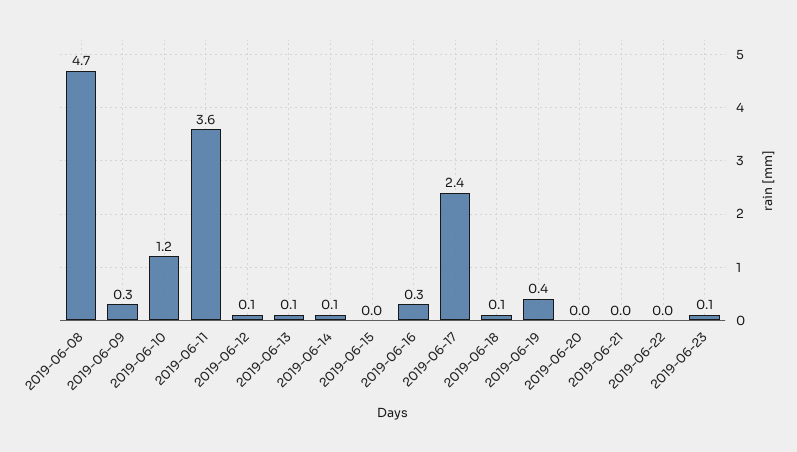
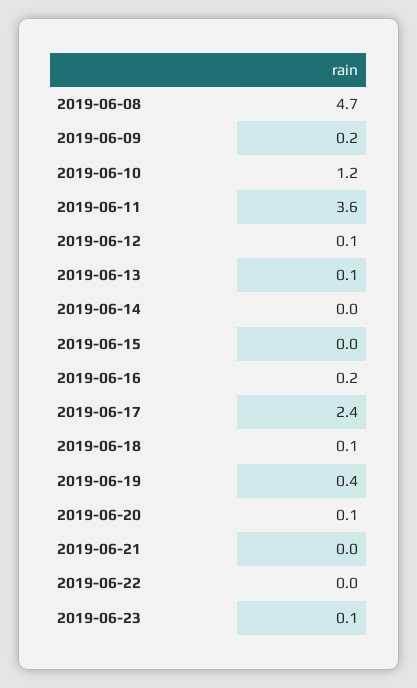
2019-06-09: 0.3 -> 0.2
2019-06-14: 0.1 -> 0
2019-06-16: 0.3 -> 0.2
2019-06-20: 0 -> 0.1

